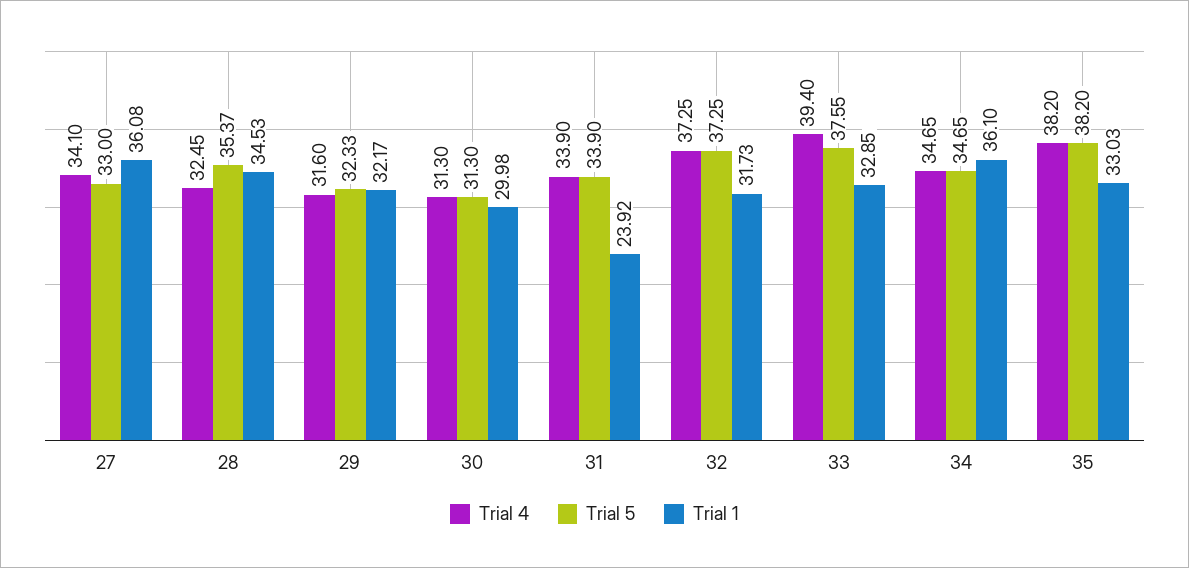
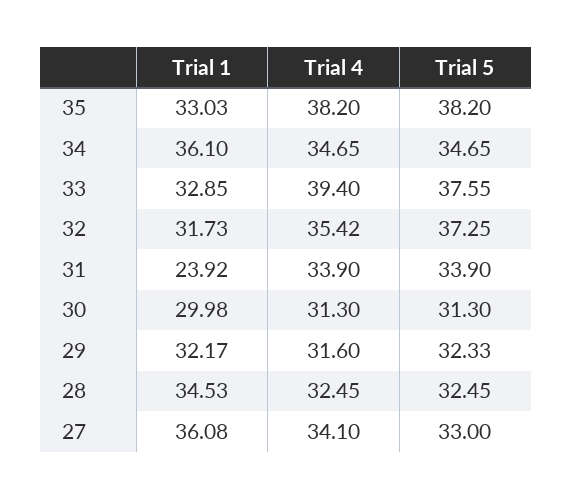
Trial 5, 28: 35.37 -> 32.45
Trial 4, 32: 37.25 -> 35.42

